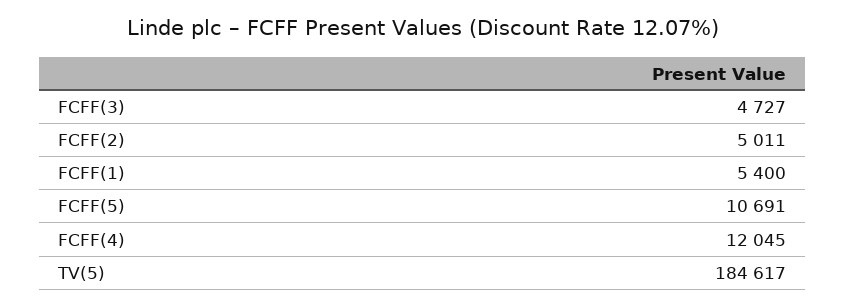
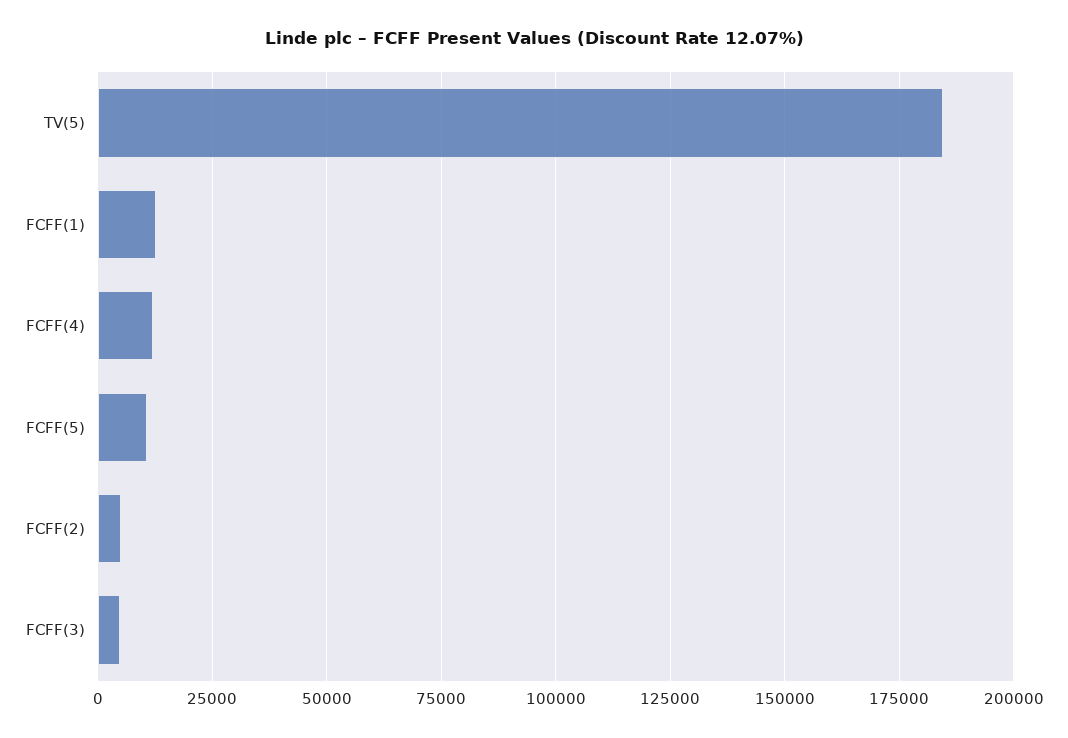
FCFF(1): 5400 -> 12500

